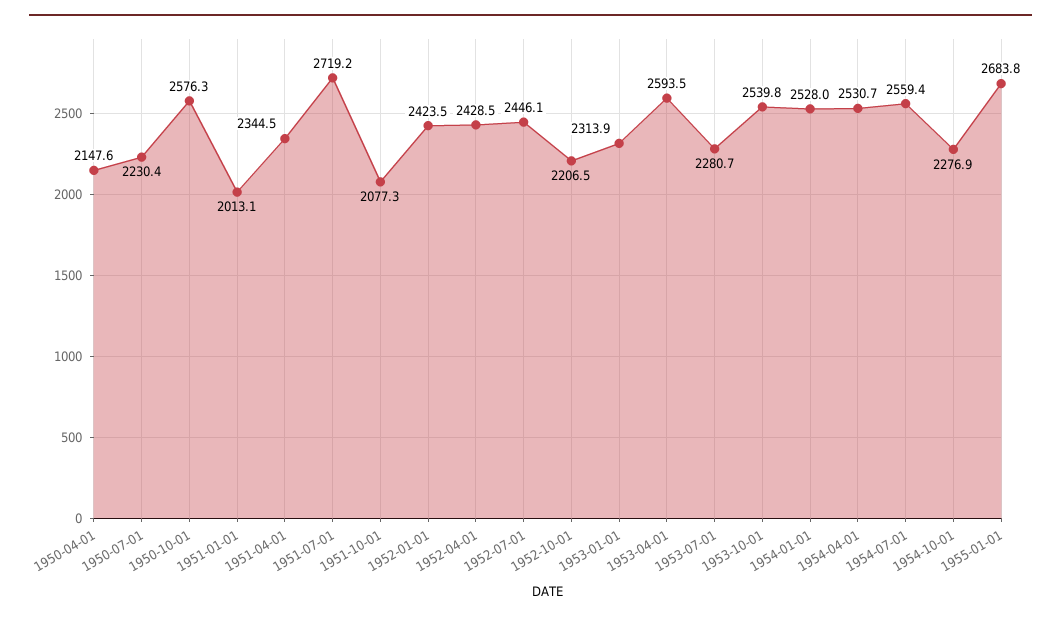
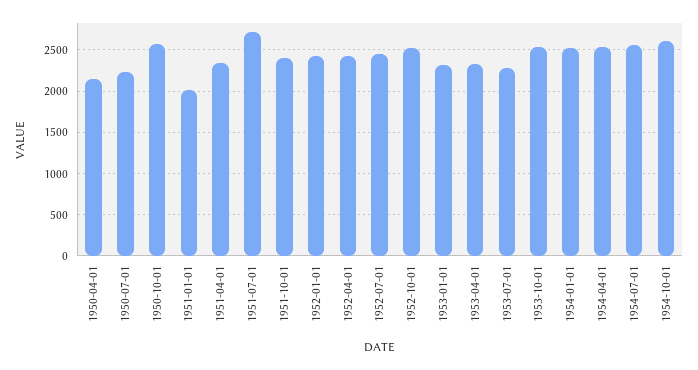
1951-10-01: 2077.3 -> 2400
1952-10-01: 2206.5 -> 2500
1953-04-01: 2593.5 -> 2300
1954-10-01: 2276.9 -> 2600
1955-01-01: 2683.8 -> none

